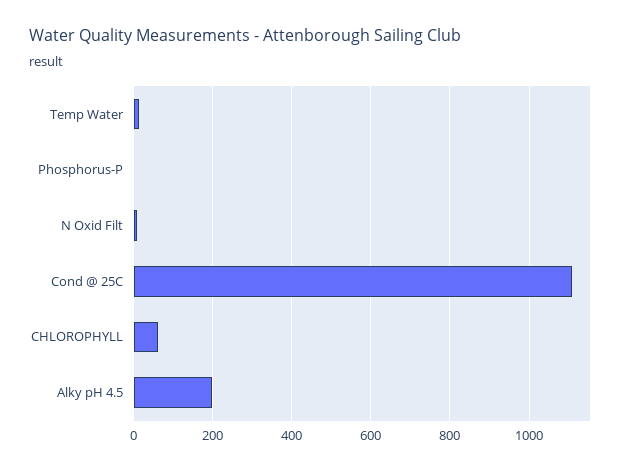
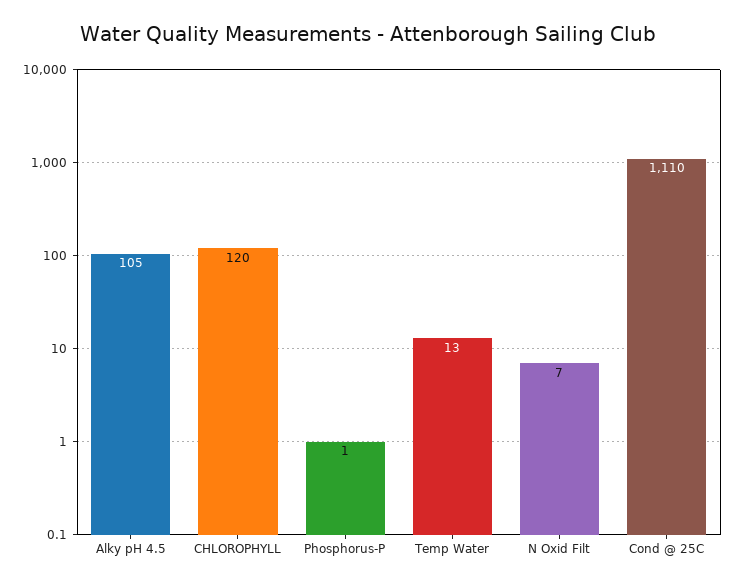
CHLOROPHYLL: 60 -> 120
Alky pH 4.5: 200 -> 105

